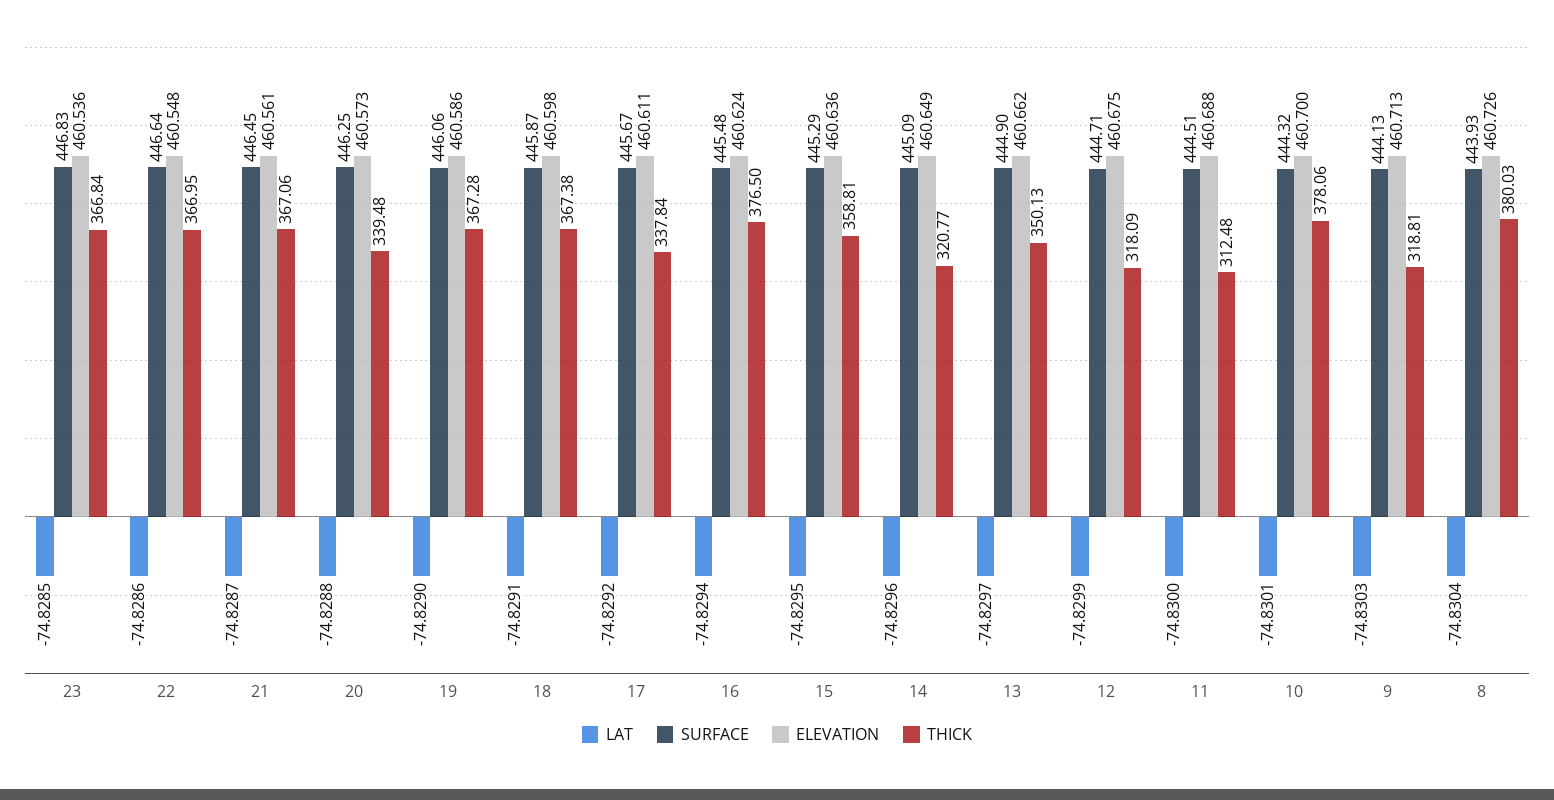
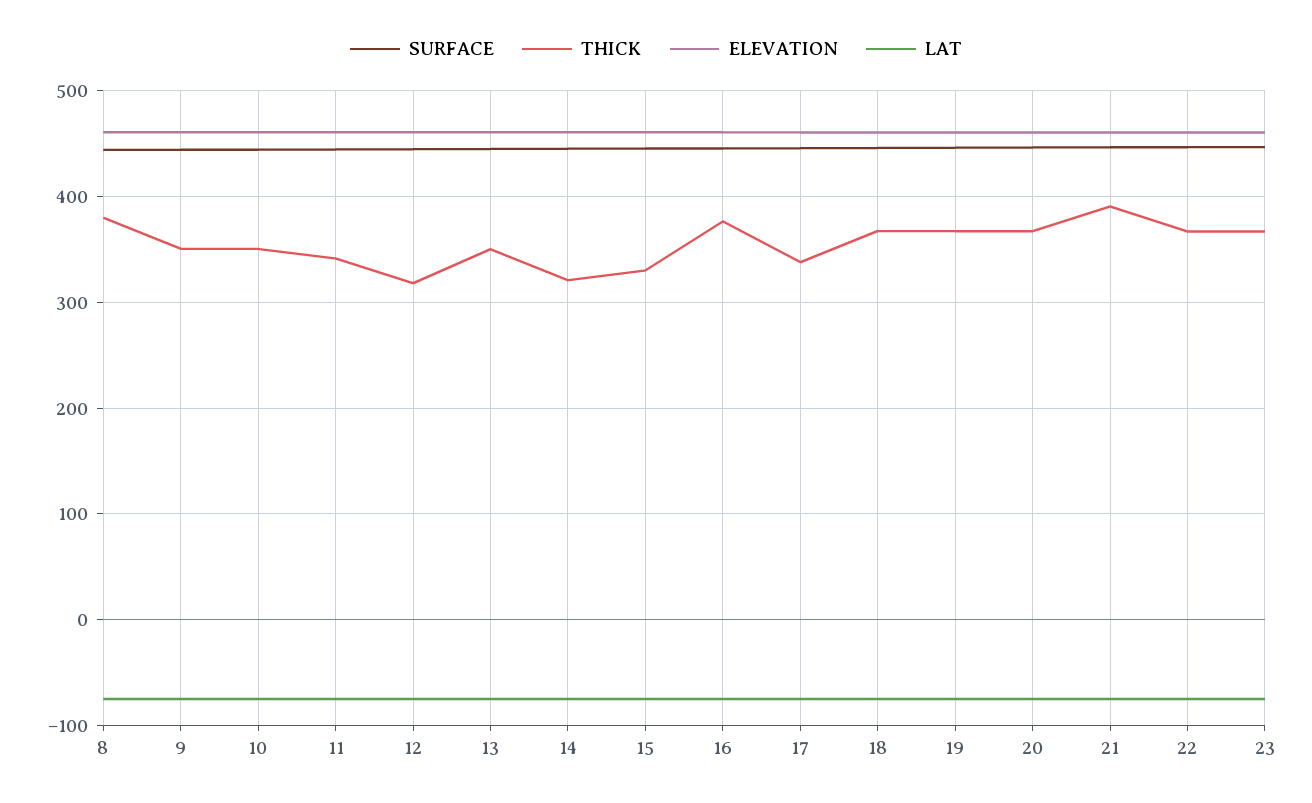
THICK, 21: 367.06 -> 390
THICK, 20: 339.48 -> 370
THICK, 15: 358.81 -> 330
THICK, 11: 312.48 -> 340
THICK, 10: 378.06 -> 350
THICK, 9: 318.81 -> 350

